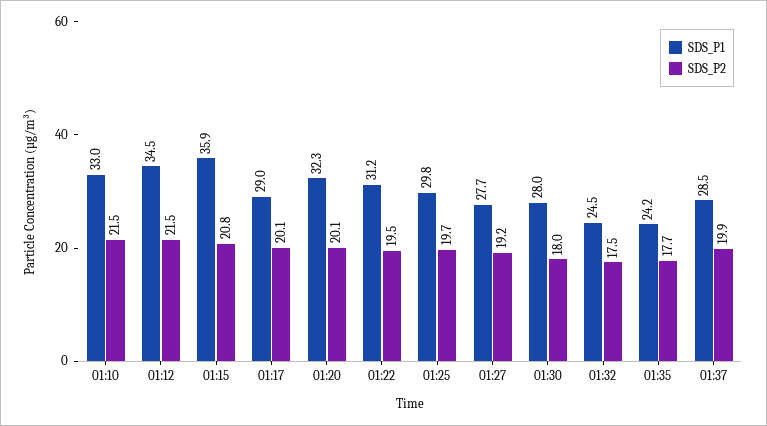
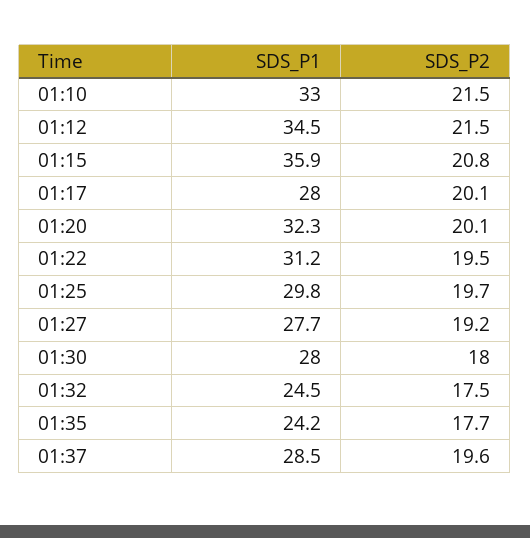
SDS_P1, 01:17: 29 -> 28
SDS_P2, 01:37: 19.9 -> 19.6

